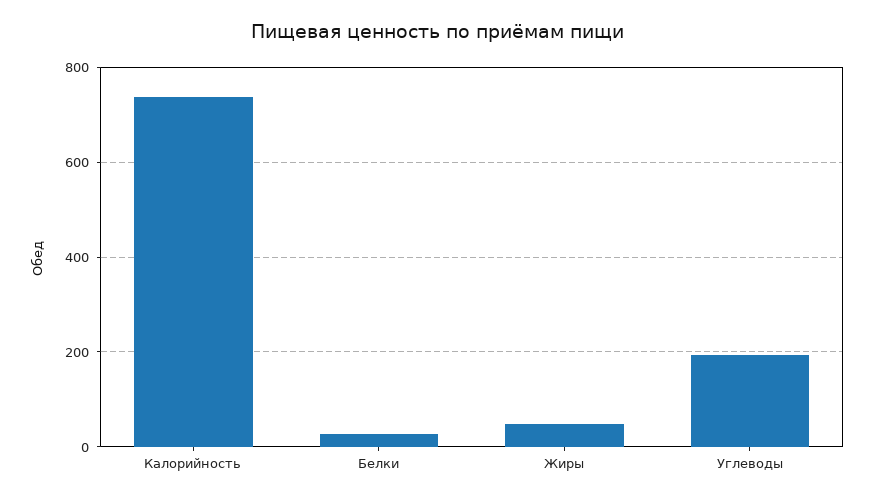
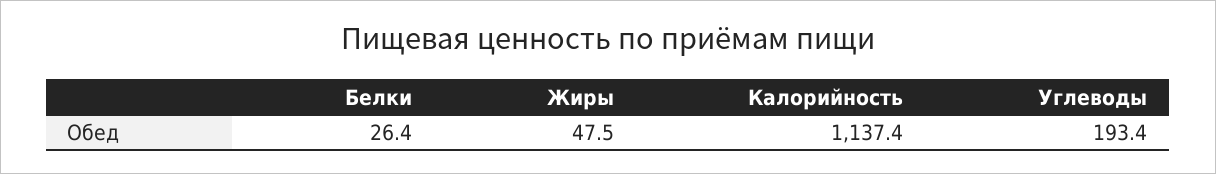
Калорийность: 740 -> 1137.4

